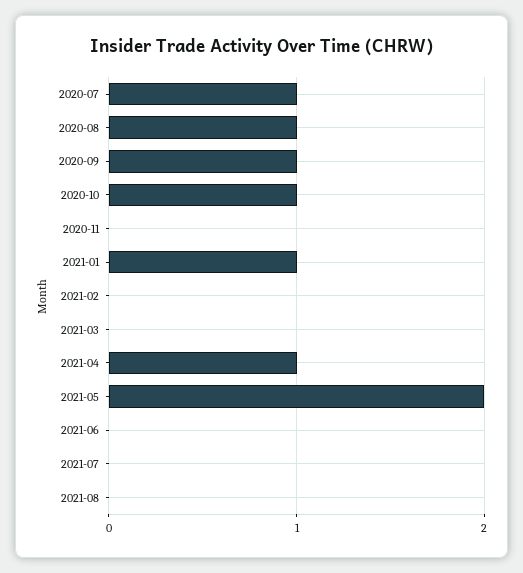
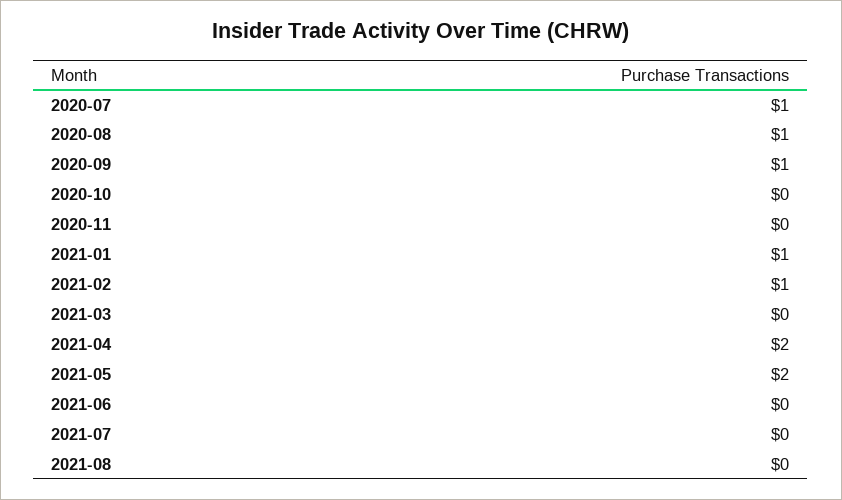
2020-10: 1 -> 0
2021-02: 0 -> 1
2021-04: 1 -> 2

